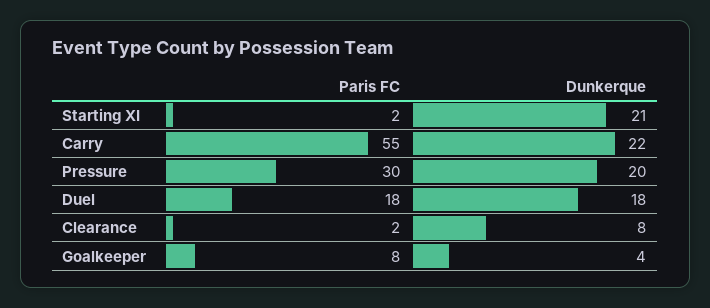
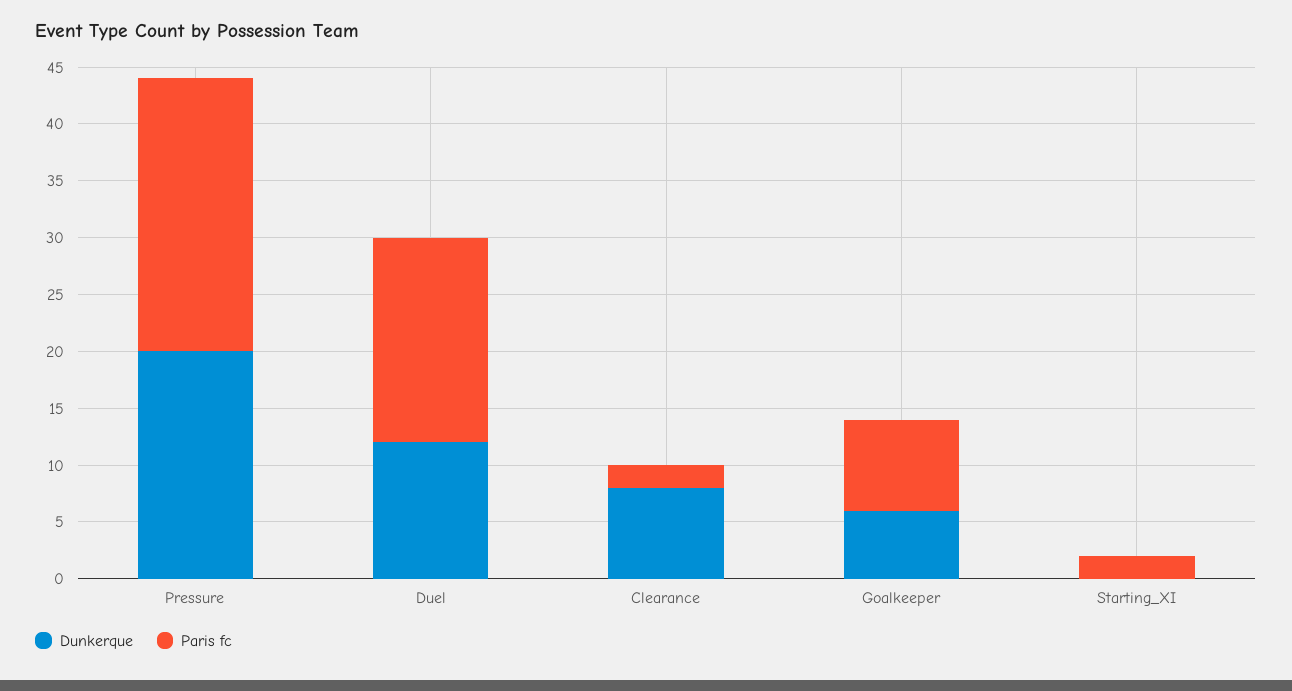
Dunkerque, Starting XI: 21 -> 0
Paris FC, Carry: 55 -> none
Dunkerque, Carry: 22 -> none
Paris FC, Pressure: 30 -> 24
Dunkerque, Duel: 18 -> 12
Dunkerque, Goalkeeper: 4 -> 6

